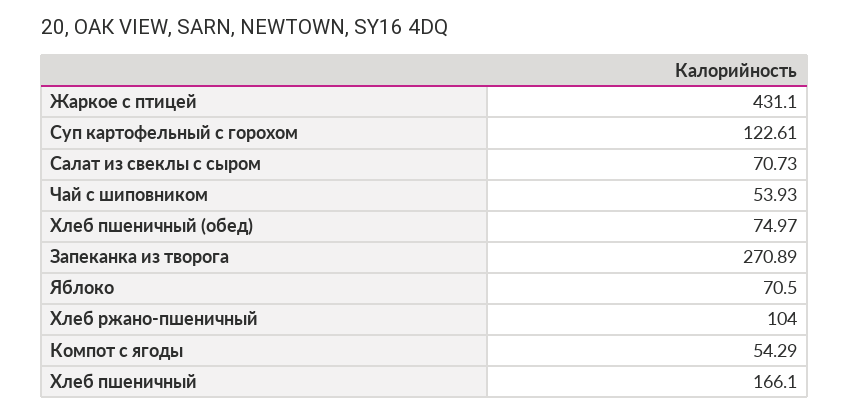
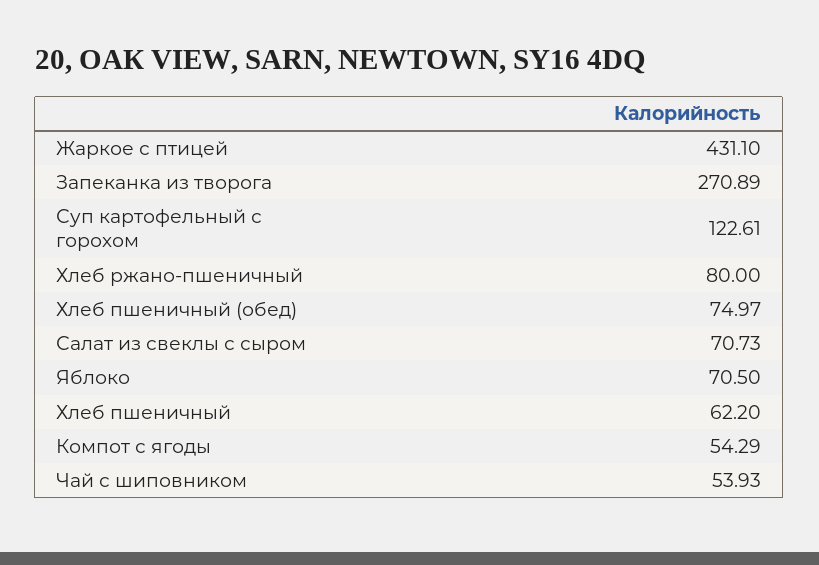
Хлеб ржано-пшеничный: 104 -> 80
Хлеб пшеничный: 166.1 -> 62.2

